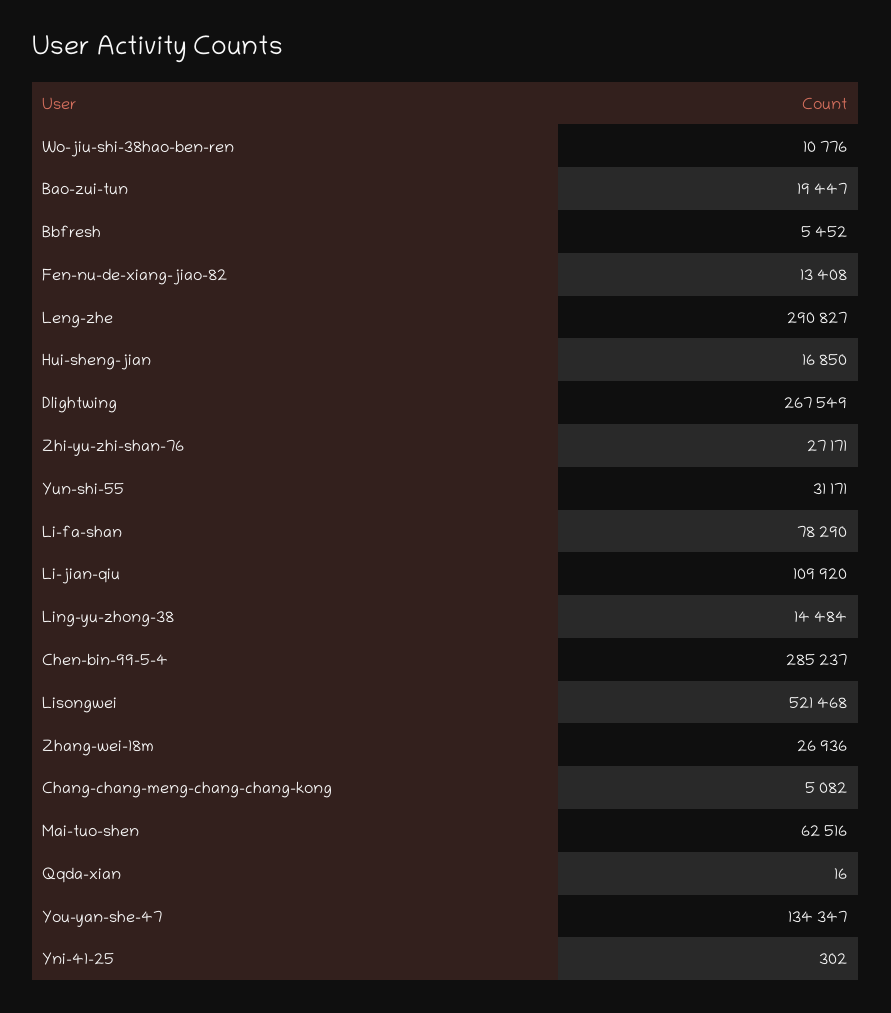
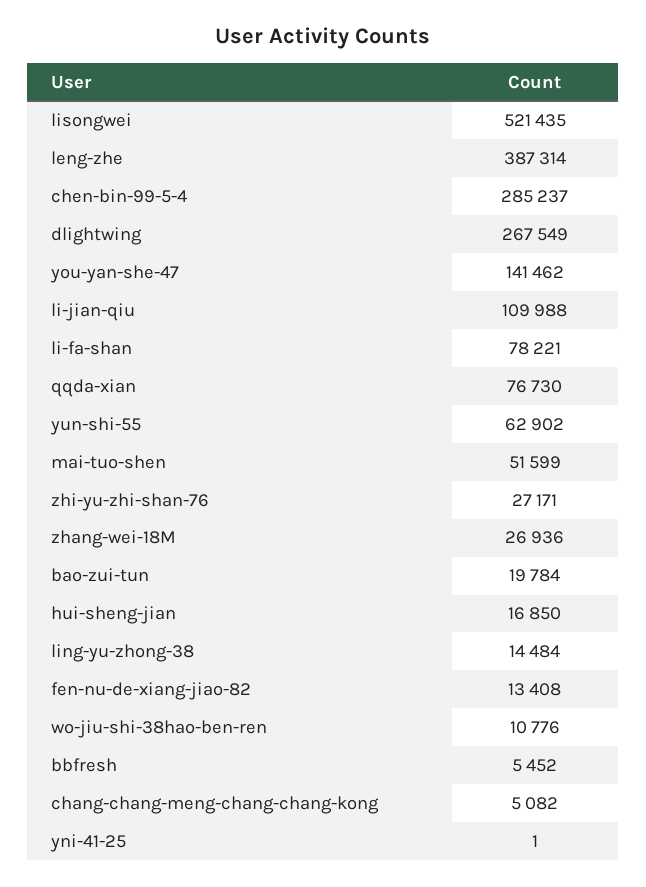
Bao-zui-tun: 19447 -> 19784
Leng-zhe: 290827 -> 387314
Yun-shi-55: 31171 -> 62902
Li-fa-shan: 78290 -> 78221
Li-jian-qiu: 109920 -> 109988
Lisongwei: 521468 -> 521435
Mai-tuo-shen: 62516 -> 51599
Qqda-xian: 16 -> 76730
You-yan-she-47: 134347 -> 141462
Yni-41-25: 302 -> 1

